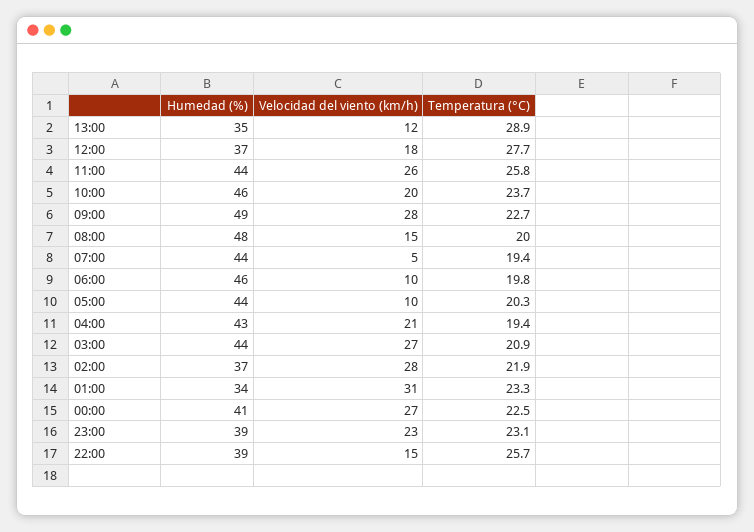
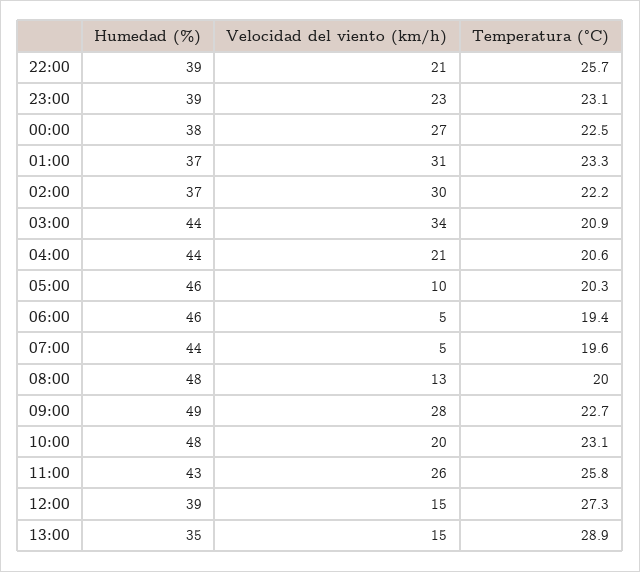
Velocidad del viento (km/h), 13:00: 12 -> 15
Humedad (%), 12:00: 37 -> 39
Velocidad del viento (km/h), 12:00: 18 -> 15
Temperatura (°C), 12:00: 27.7 -> 27.3
Humedad (%), 11:00: 44 -> 43
Humedad (%), 10:00: 46 -> 48
Temperatura (°C), 10:00: 23.7 -> 23.1
Velocidad del viento (km/h), 08:00: 15 -> 13
Temperatura (°C), 07:00: 19.4 -> 19.6
Velocidad del viento (km/h), 06:00: 10 -> 5
Temperatura (°C), 06:00: 19.8 -> 19.4
Humedad (%), 05:00: 44 -> 46
Humedad (%), 04:00: 43 -> 44
Temperatura (°C), 04:00: 19.4 -> 20.6
Velocidad del viento (km/h), 03:00: 27 -> 34
Velocidad del viento (km/h), 02:00: 28 -> 30
Temperatura (°C), 02:00: 21.9 -> 22.2
Humedad (%), 01:00: 34 -> 37
Humedad (%), 00:00: 41 -> 38
Velocidad del viento (km/h), 22:00: 15 -> 21

